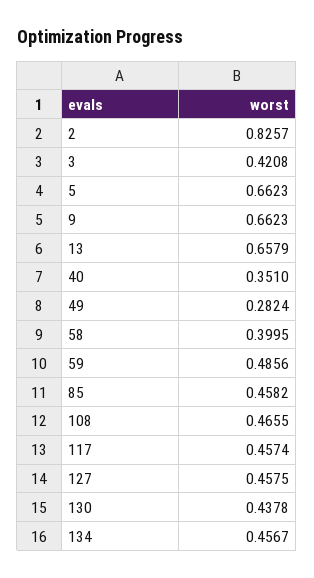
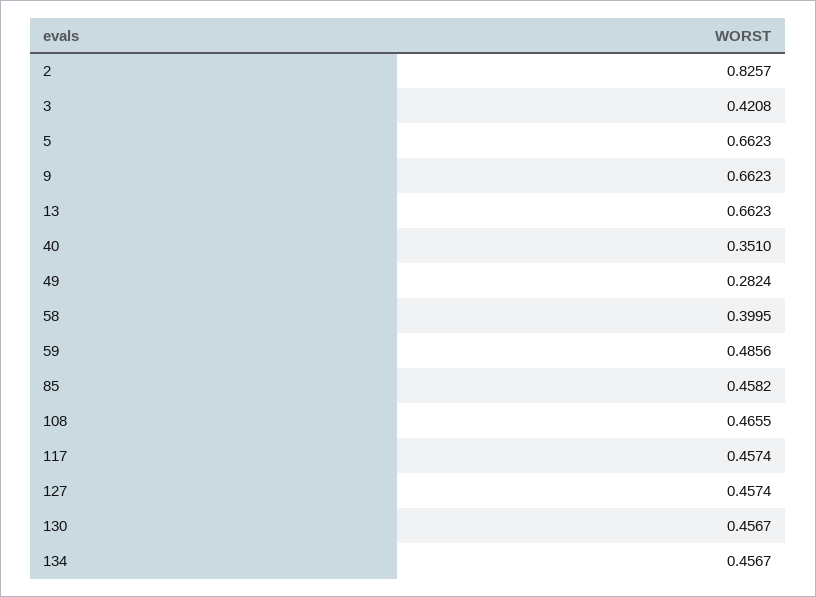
13: 0.6579 -> 0.6623
127: 0.4575 -> 0.4574
130: 0.4378 -> 0.4567

